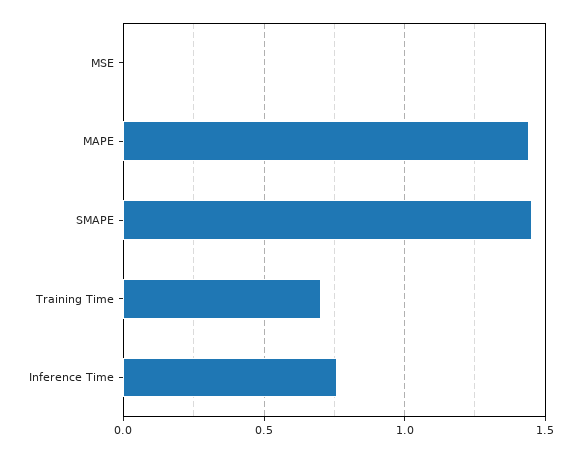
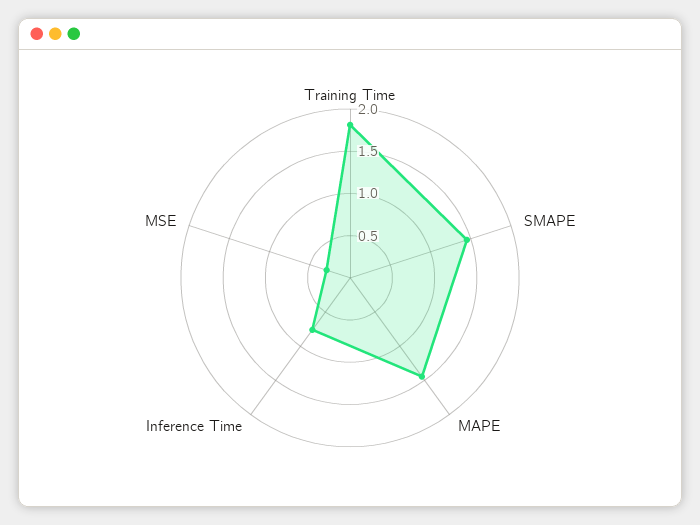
MSE: 0 -> 0.3
Training Time: 0.7 -> 1.8

